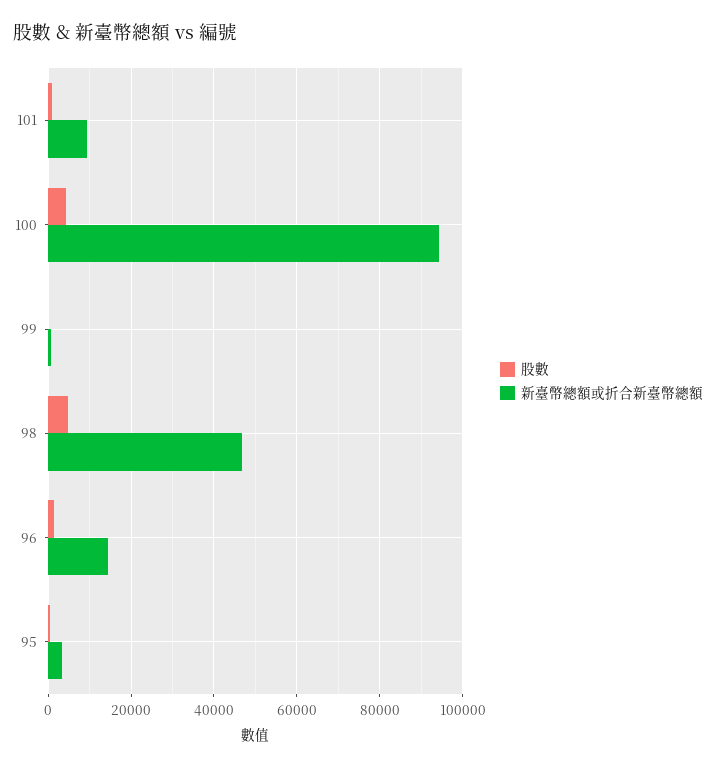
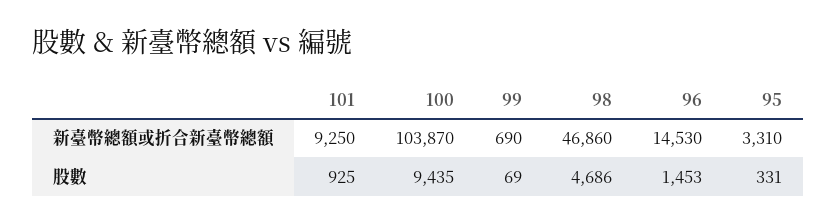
股數, 100: 4000 -> 9435
新臺幣總額或折合新臺幣總額, 100: 94000 -> 103870

